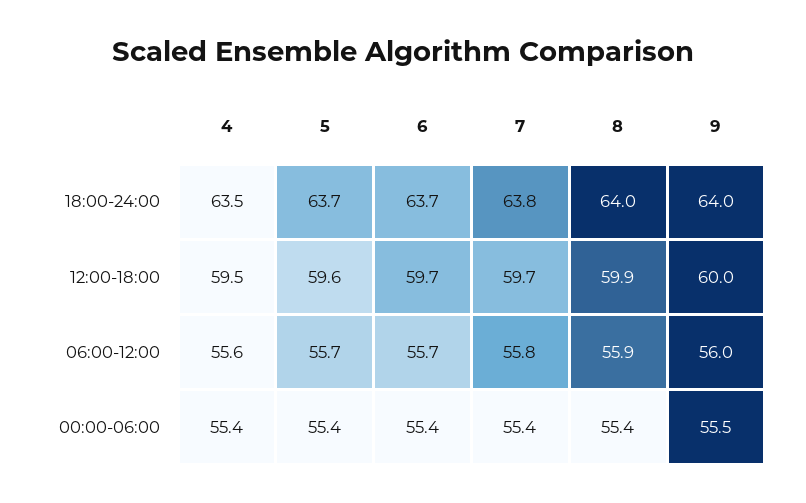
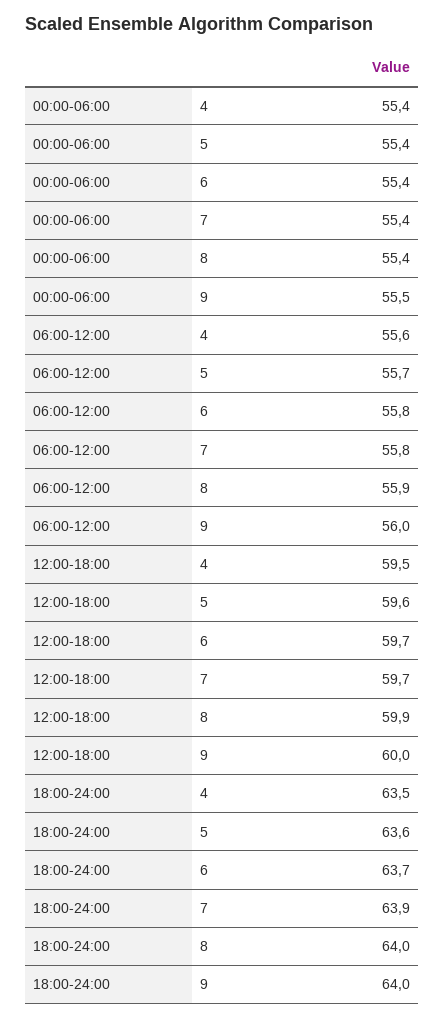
5, 18:00-24:00: 63.7 -> 63.6
7, 18:00-24:00: 63.8 -> 63.9
6, 06:00-12:00: 55.7 -> 55.8

